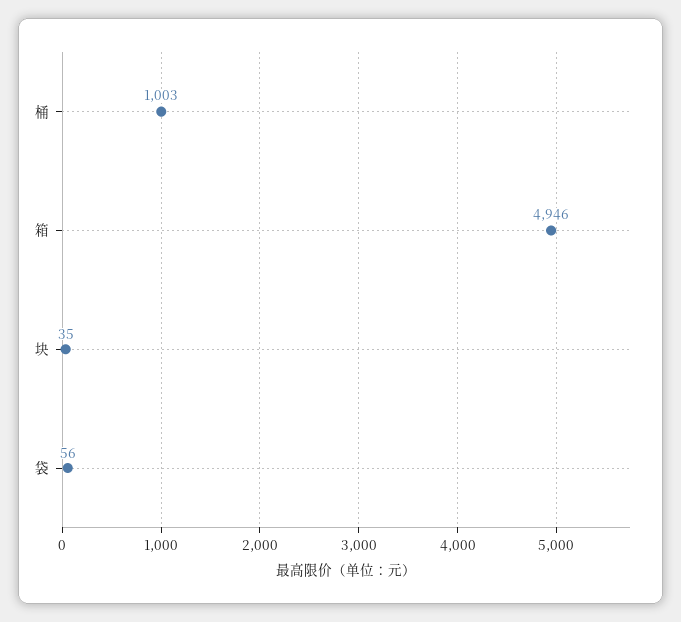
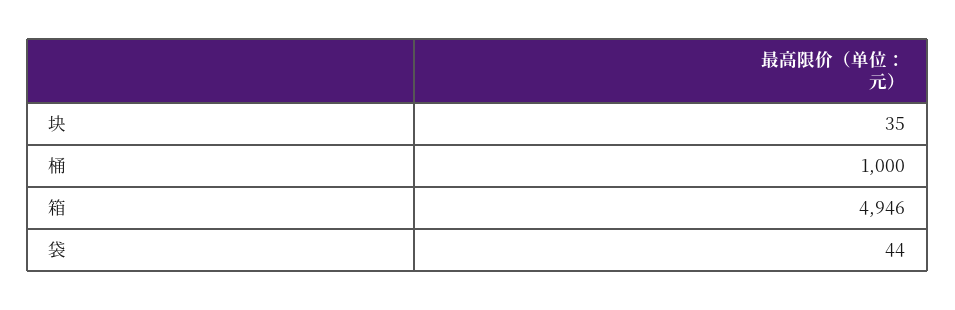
桶: 1003 -> 1000
袋: 56 -> 44

